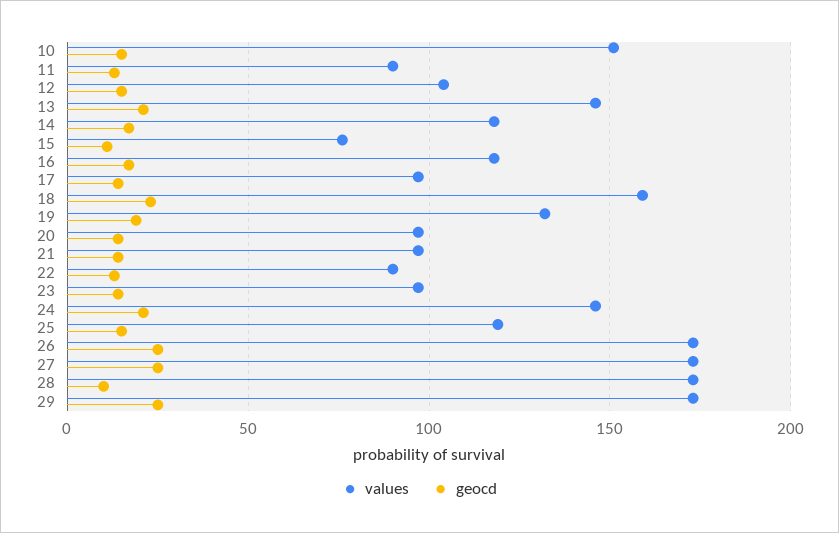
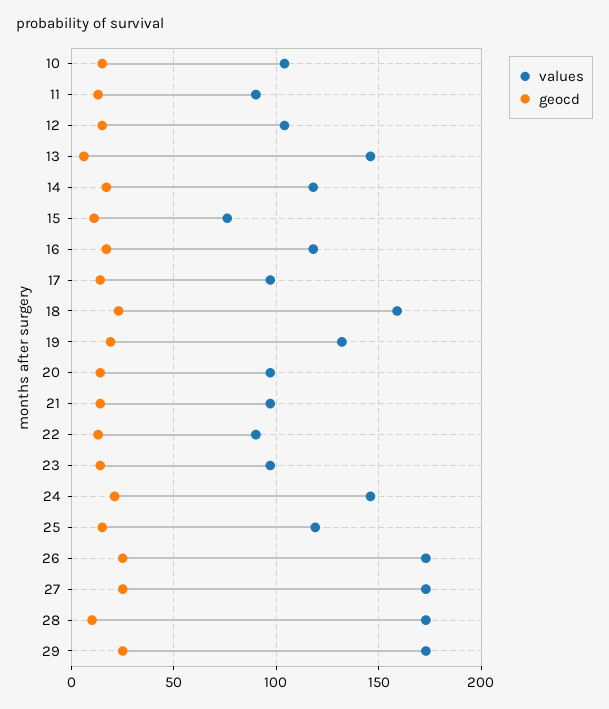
values, 10: 150 -> 105
geocd, 13: 20 -> 5

